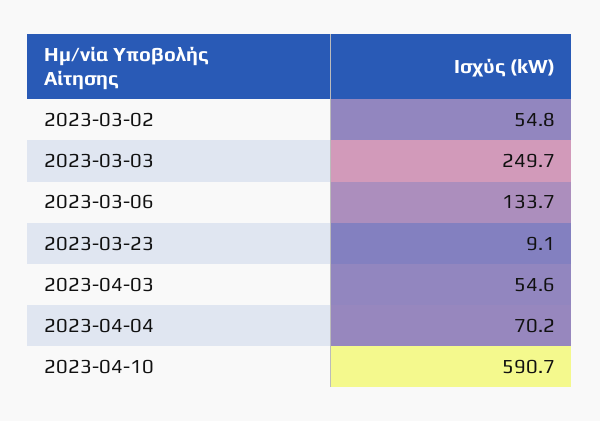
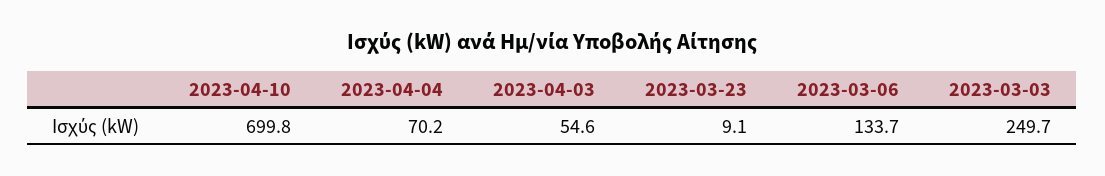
2023-03-02: 54.8 -> none
2023-04-10: 590.7 -> 699.8

